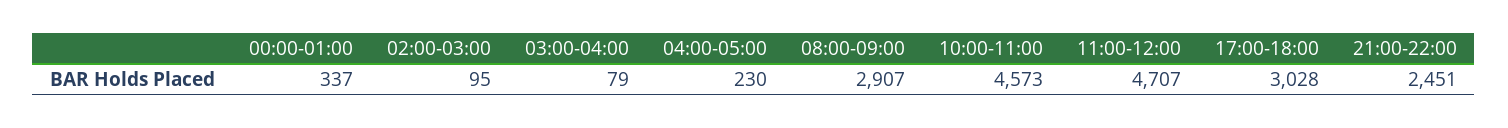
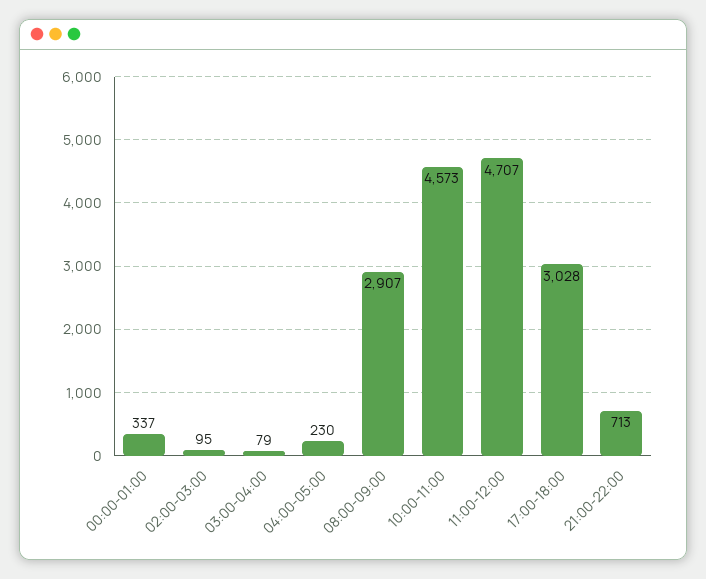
21:00-22:00: 2451 -> 713

